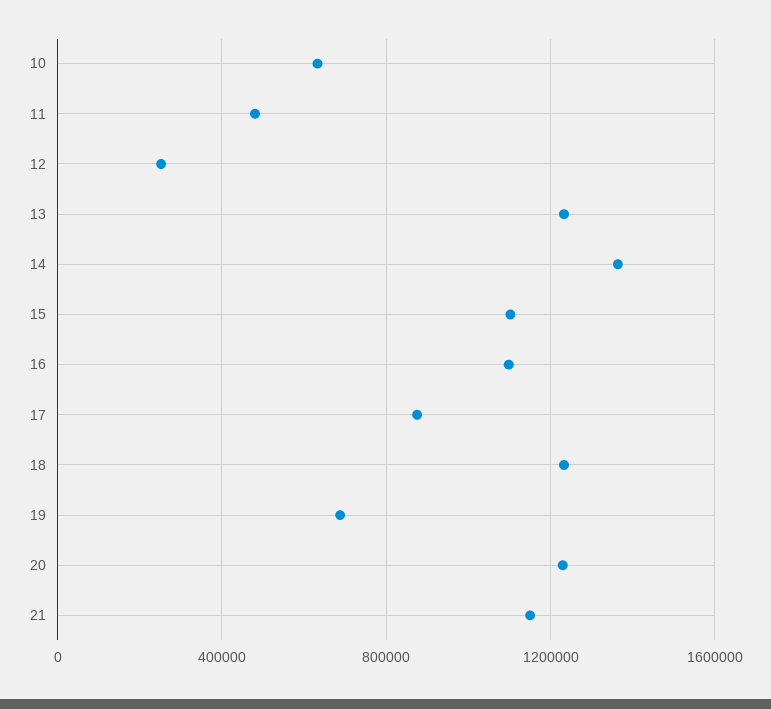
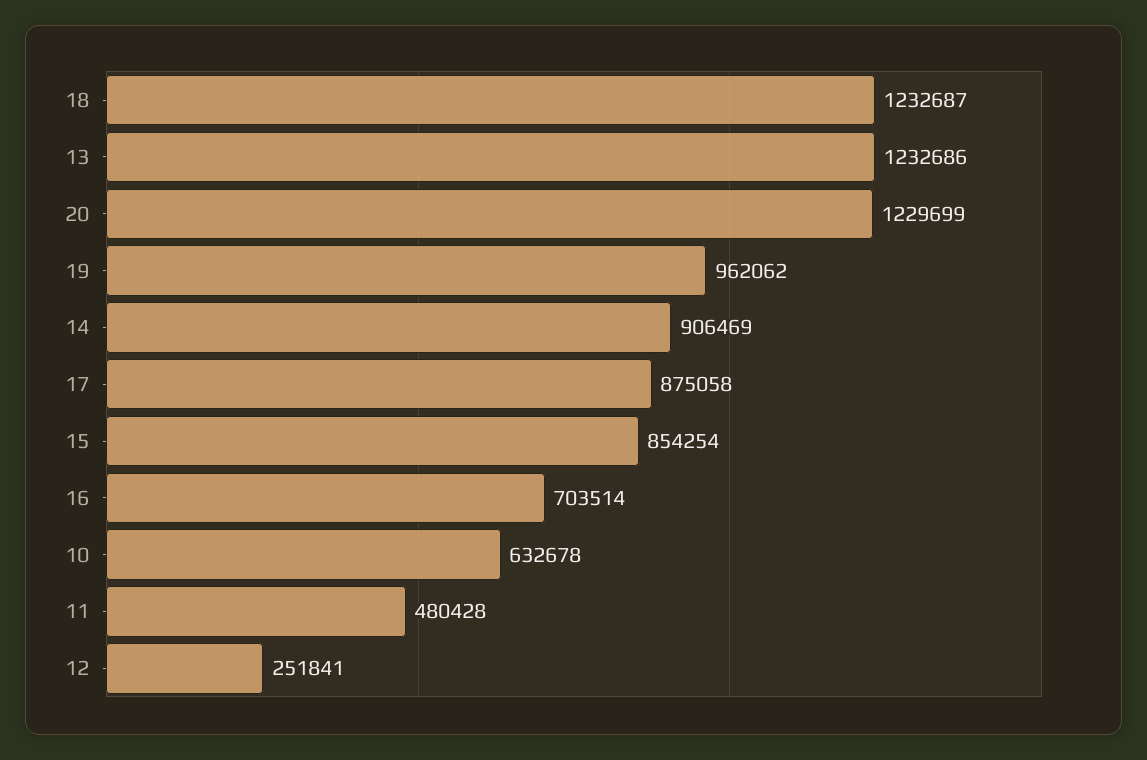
14: 1350000 -> 906469
15: 1100000 -> 854254
16: 1100000 -> 703514
19: 700000 -> 962062
21: 1150000 -> none

